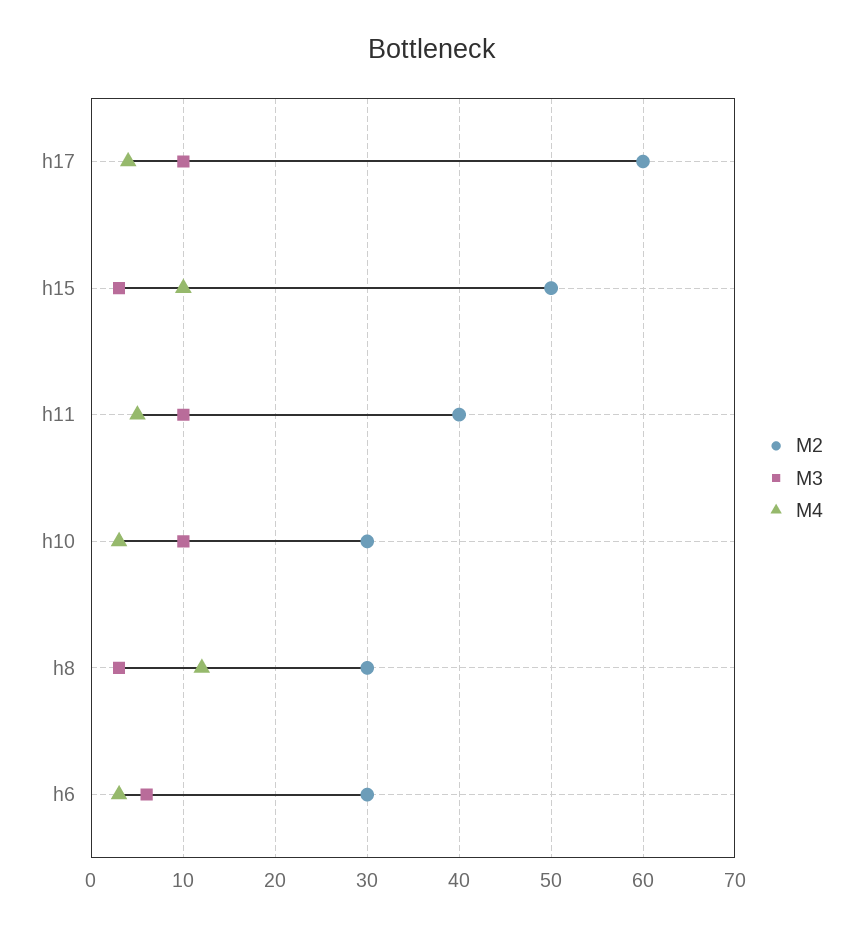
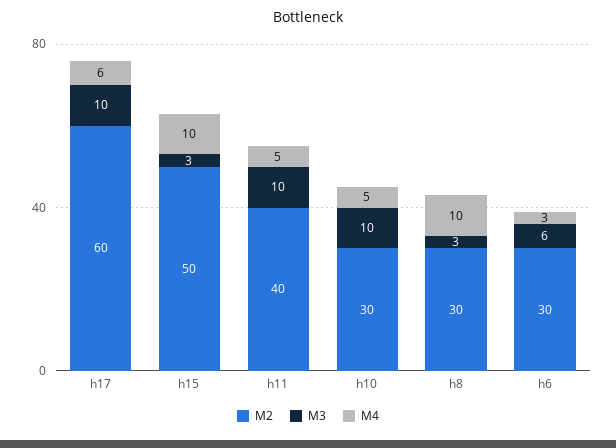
M4, h17: 4 -> 6
M4, h10: 3 -> 5
M4, h8: 12 -> 10

